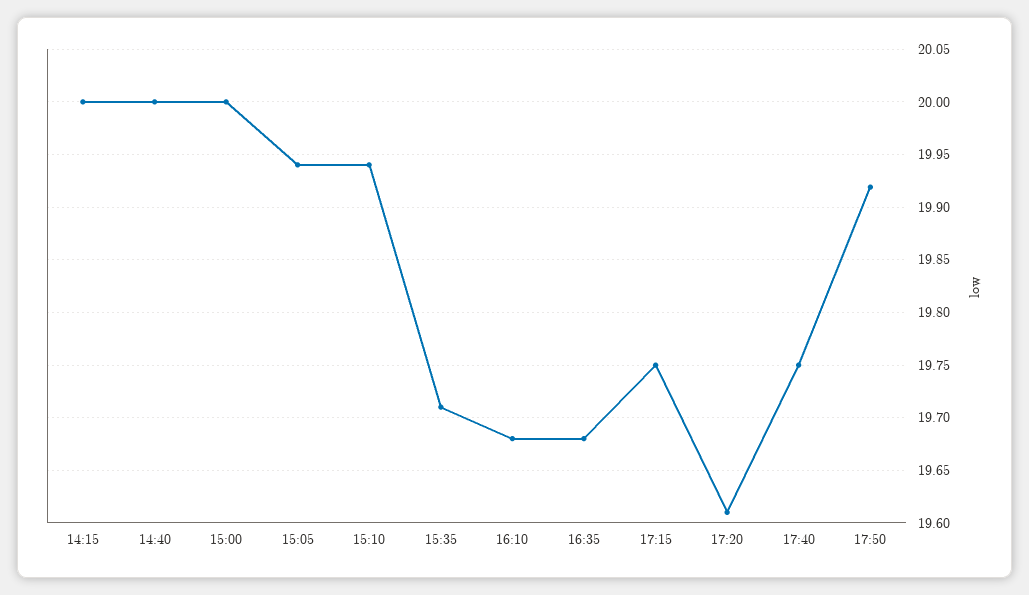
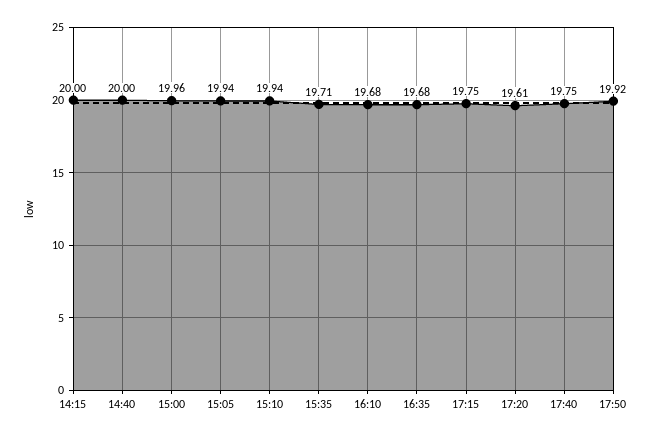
15:00: 20 -> 19.96

